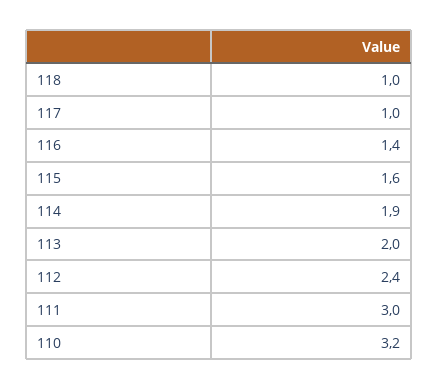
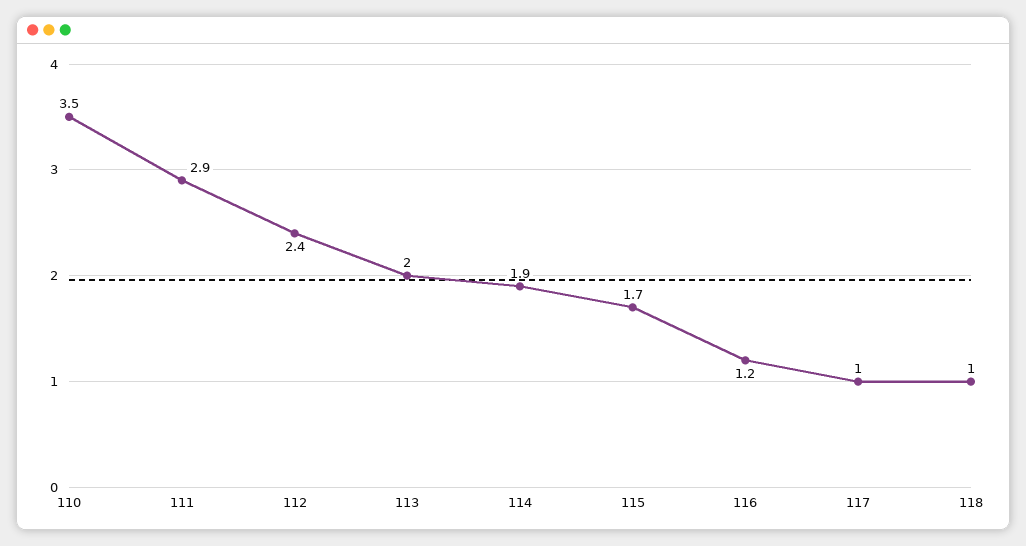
116: 1.4 -> 1.2
115: 1.6 -> 1.7
111: 3 -> 2.9
110: 3.2 -> 3.5

